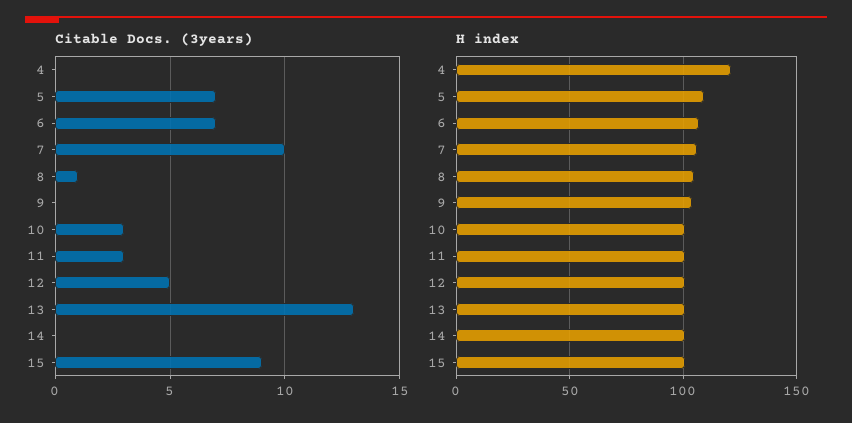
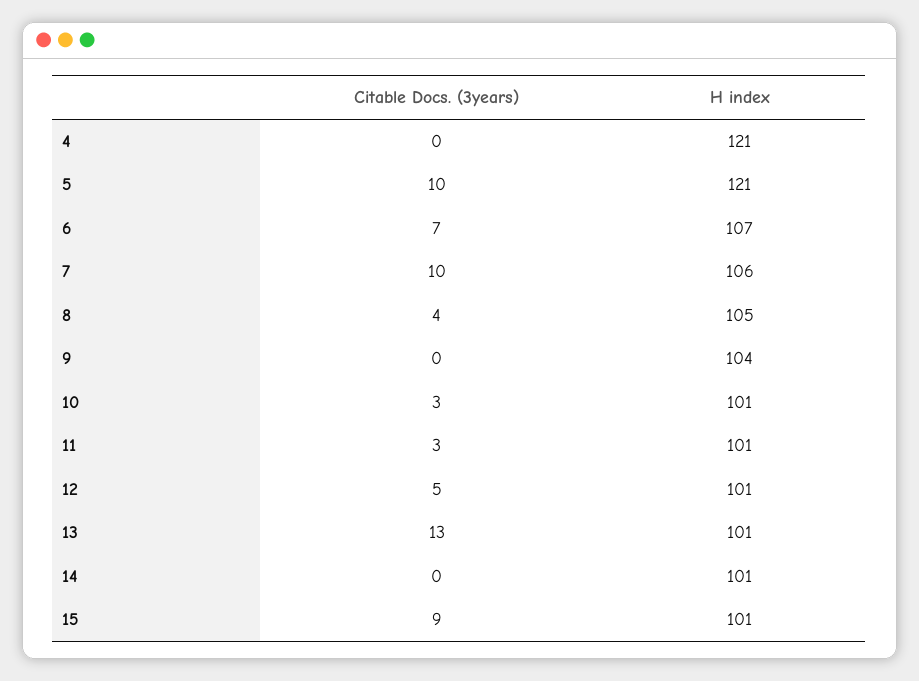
Citable Docs. (3years), 5: 7 -> 10
Citable Docs. (3years), 8: 1 -> 4
H index, 5: 110 -> 121

